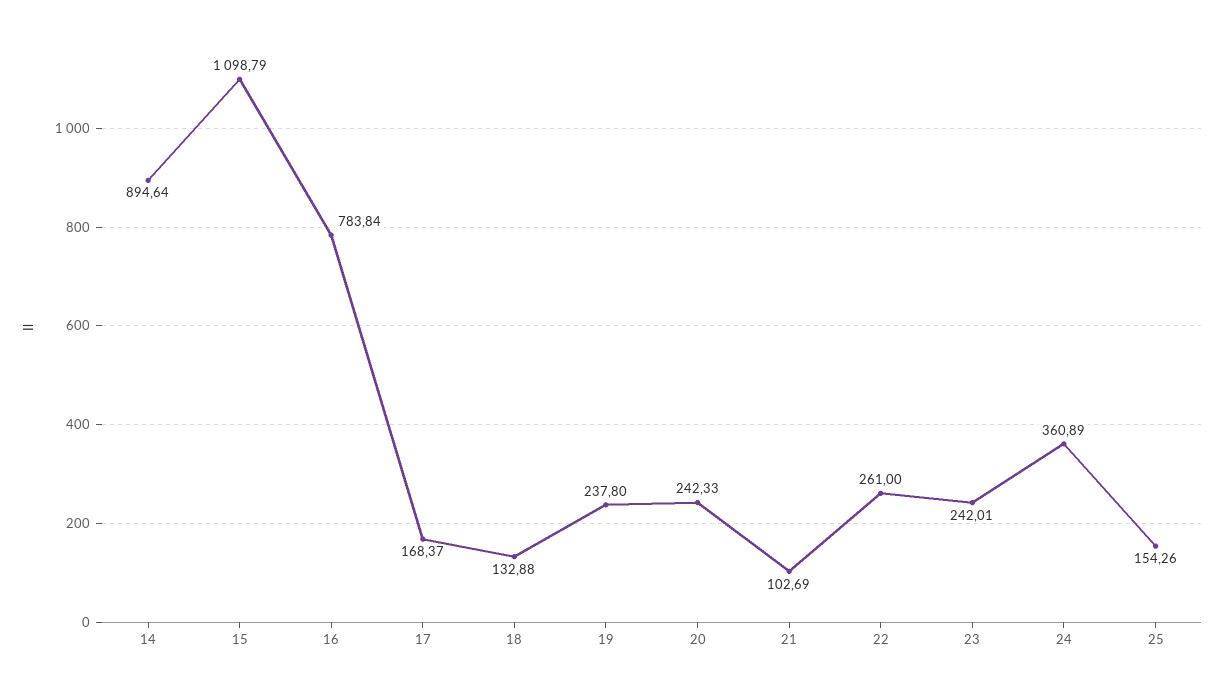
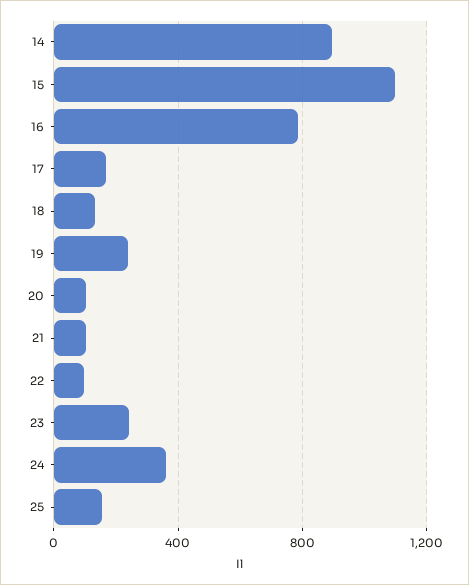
20: 242.33 -> 100
22: 261 -> 100

